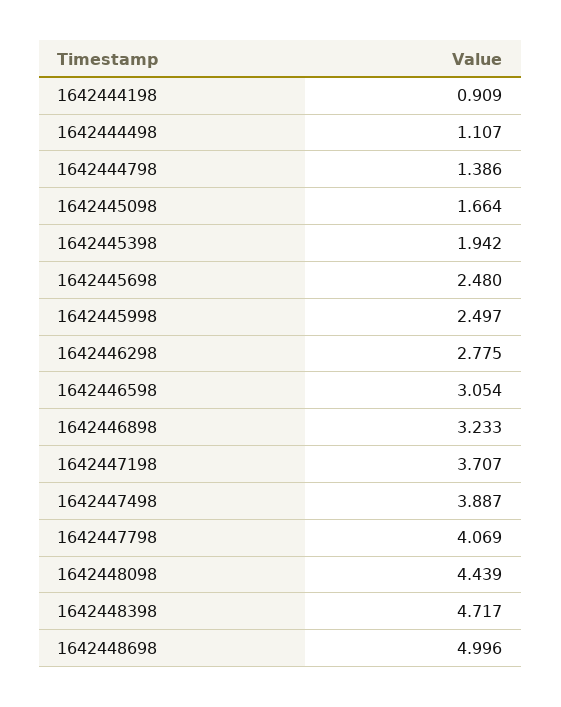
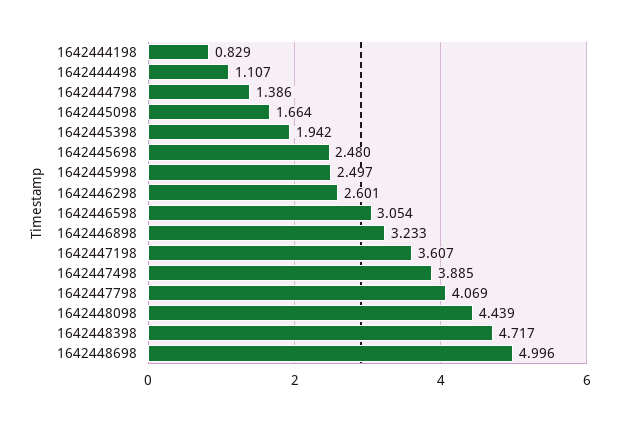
1642444198: 0.909 -> 0.829
1642446298: 2.775 -> 2.601
1642447198: 3.707 -> 3.607
1642447498: 3.887 -> 3.885

